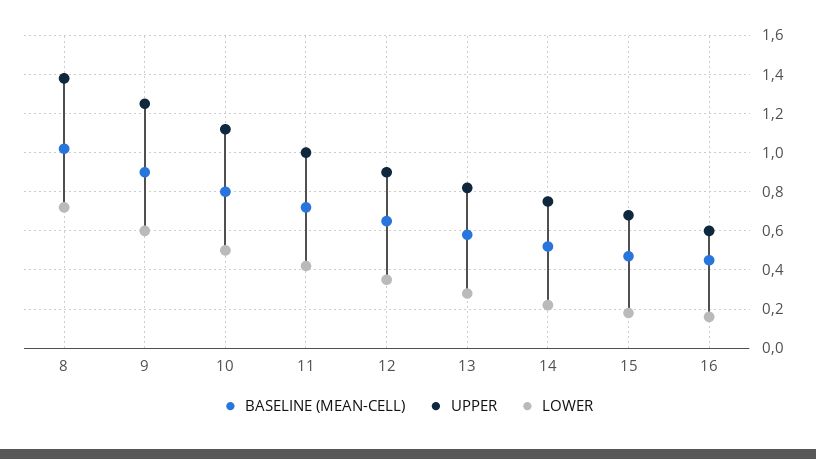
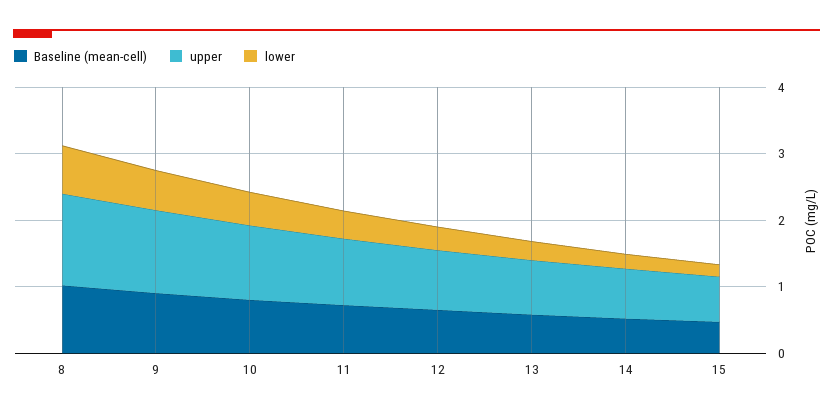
BASELINE (MEAN-CELL), 16: 0.45 -> none
UPPER, 16: 0.6 -> none
LOWER, 16: 0.15 -> none

